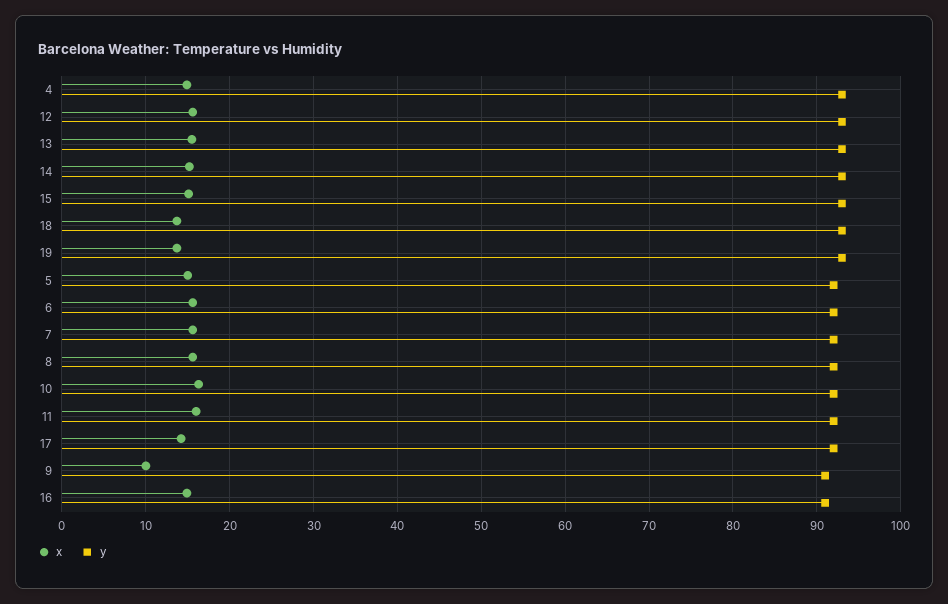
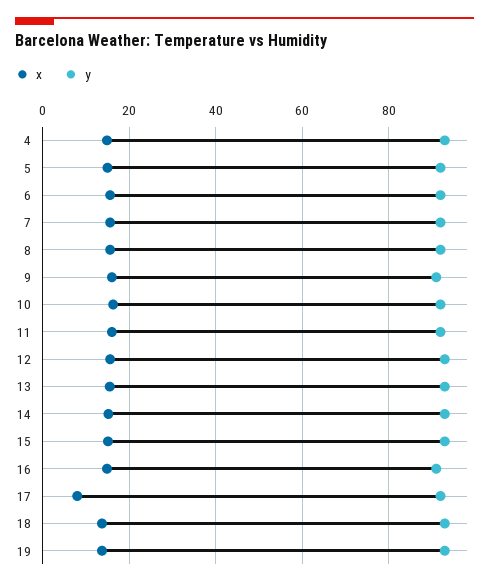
x, 17: 14 -> 8
x, 9: 10 -> 16

